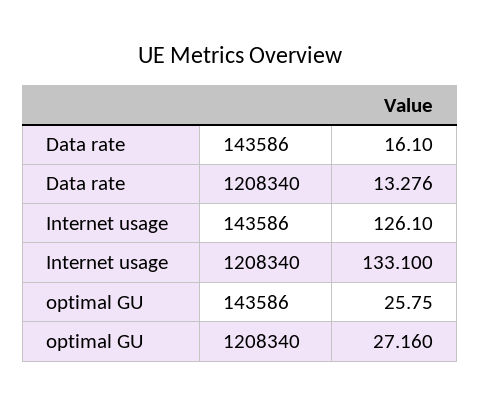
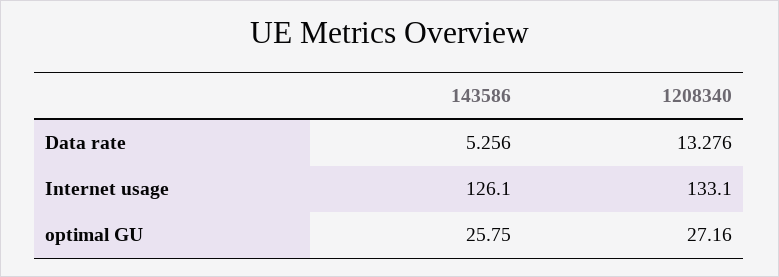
Data rate, 143586: 16.1 -> 5.256

